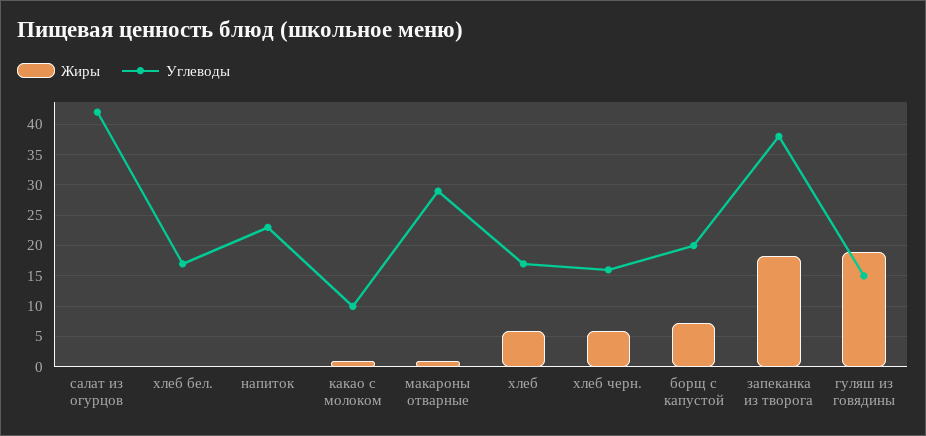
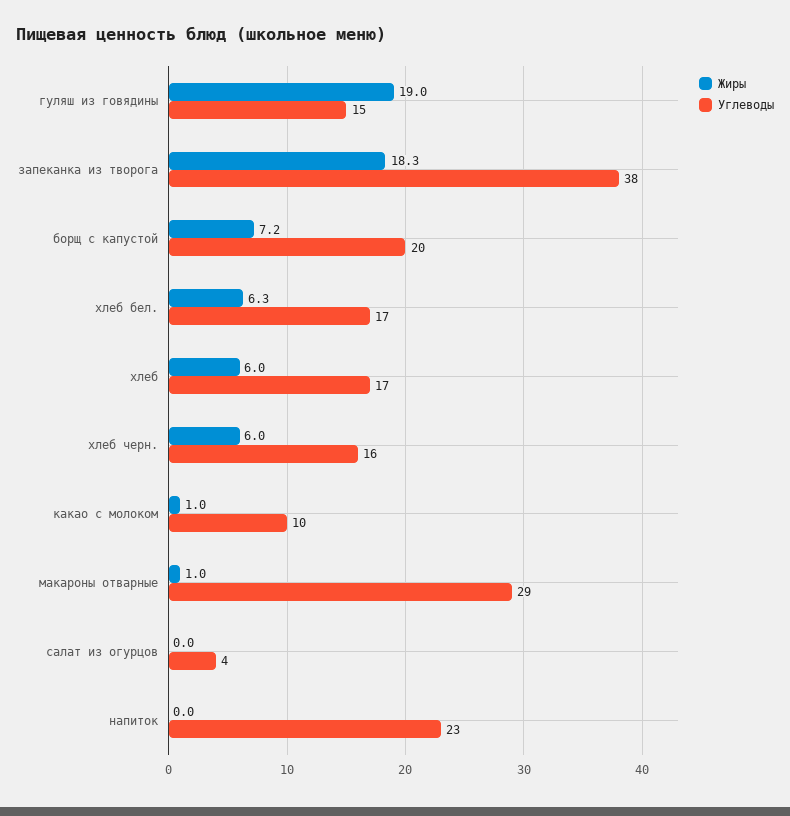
Углеводы, салат из огурцов: 42 -> 4
Жиры, хлеб бел.: 0 -> 6.3

